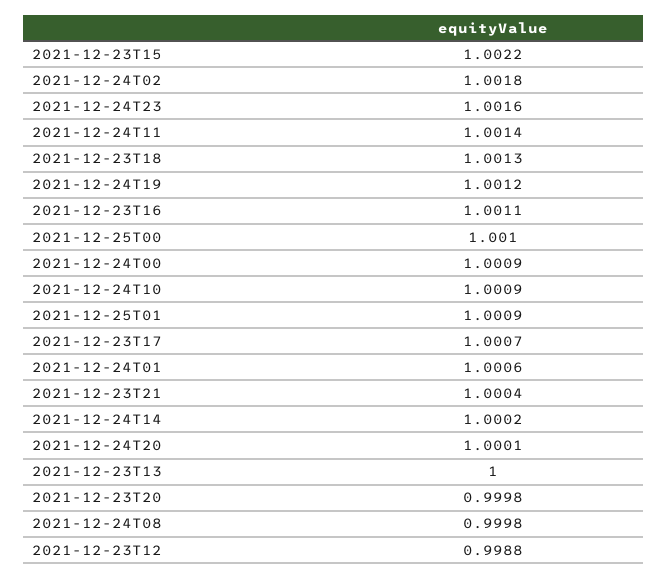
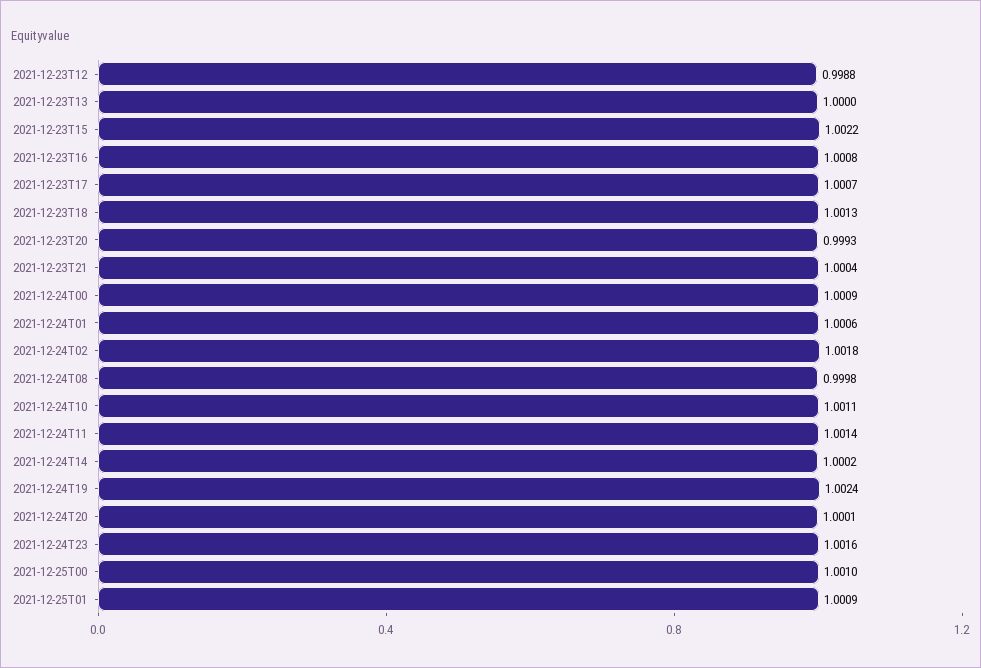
2021-12-24T19: 1.0012 -> 1.0024
2021-12-23T16: 1.0011 -> 1.0008
2021-12-24T10: 1.0009 -> 1.0011
2021-12-23T20: 0.9998 -> 0.9993

